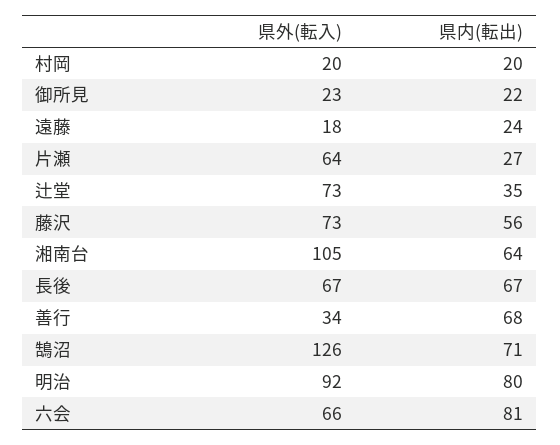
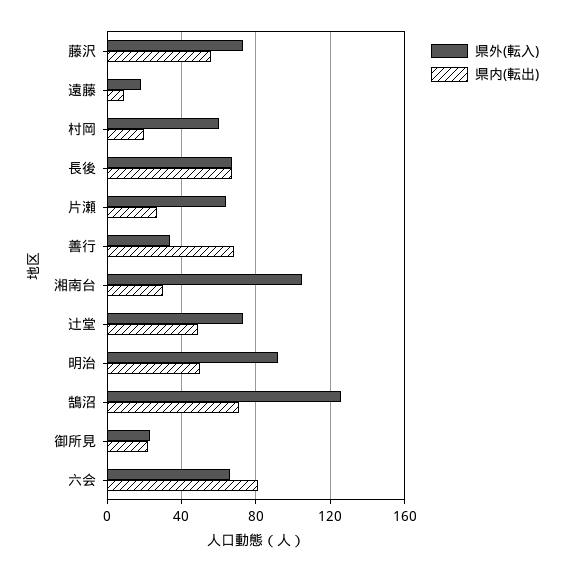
県外(転入), 村岡: 20 -> 60
県内(転出), 遠藤: 24 -> 10
県内(転出), 辻堂: 35 -> 50
県内(転出), 湘南台: 64 -> 30
県内(転出), 明治: 80 -> 50

